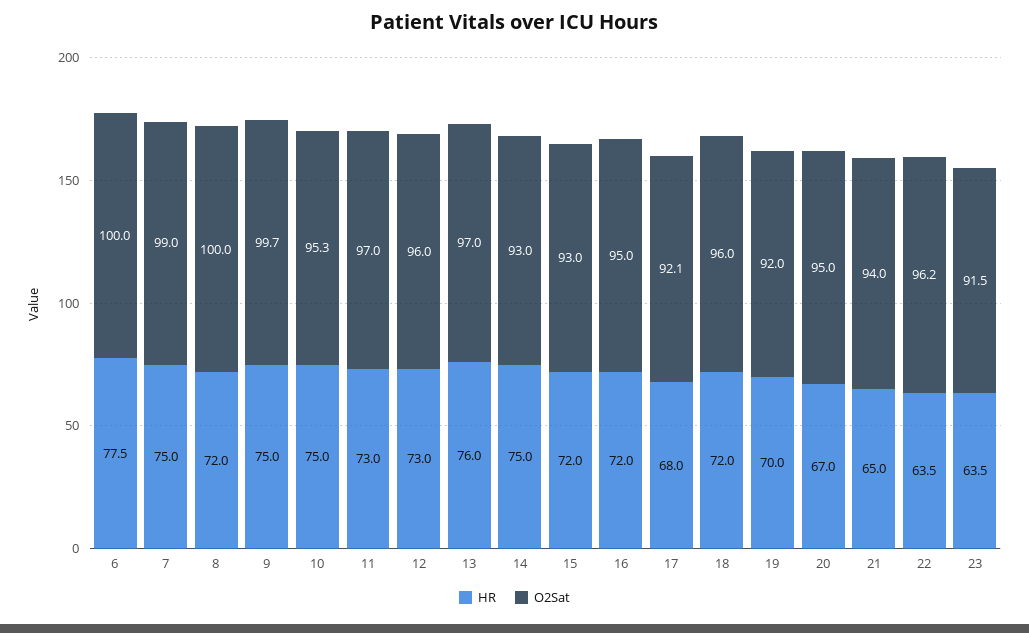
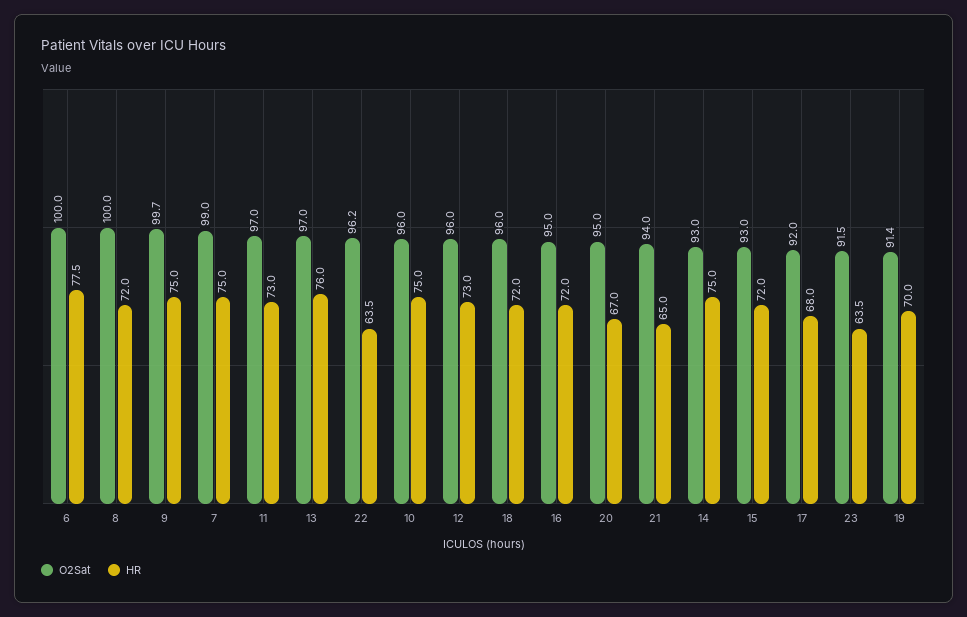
O2Sat, 10: 95.3 -> 96
O2Sat, 17: 92.1 -> 92
O2Sat, 19: 92 -> 91.4

